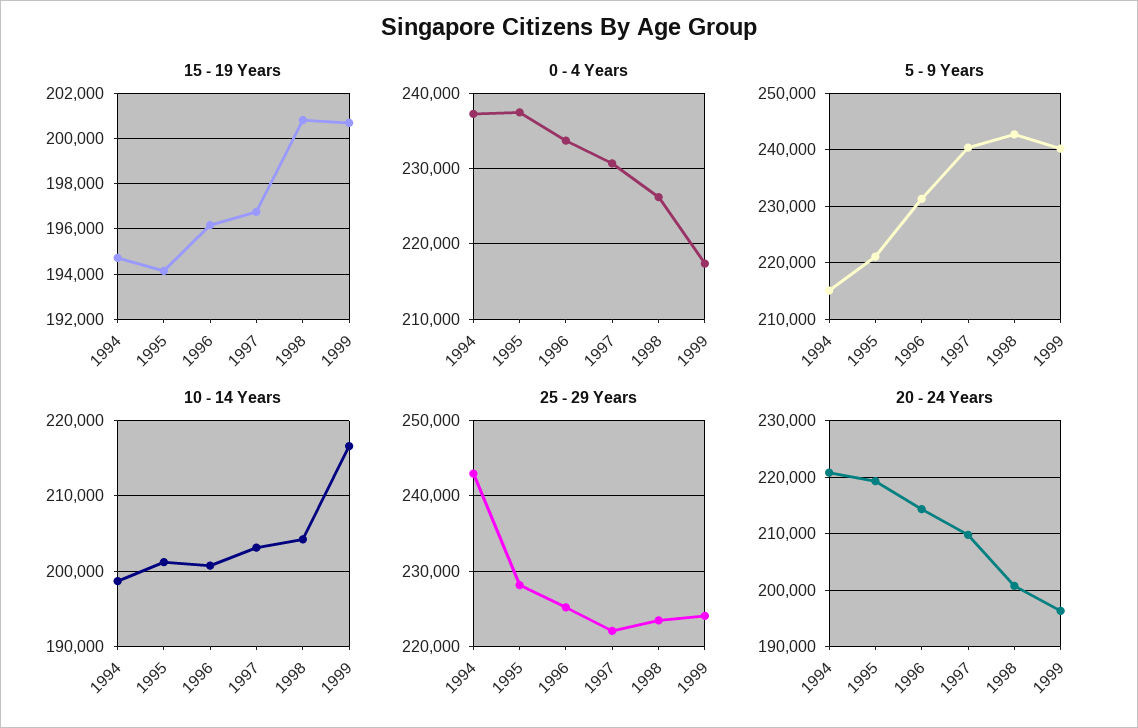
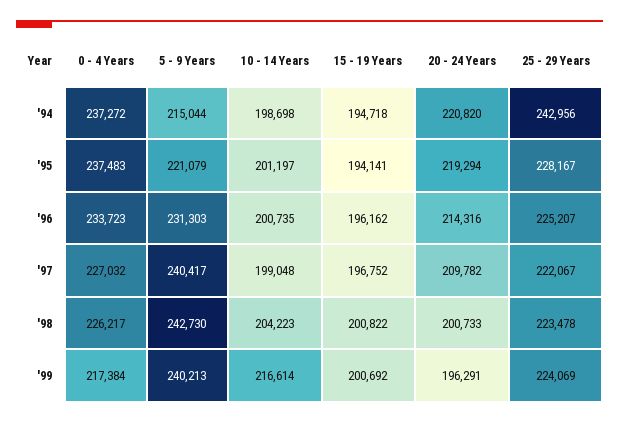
0 - 4 Years, 1997: 231000 -> 227032
10 - 14 Years, 1997: 203000 -> 199048

